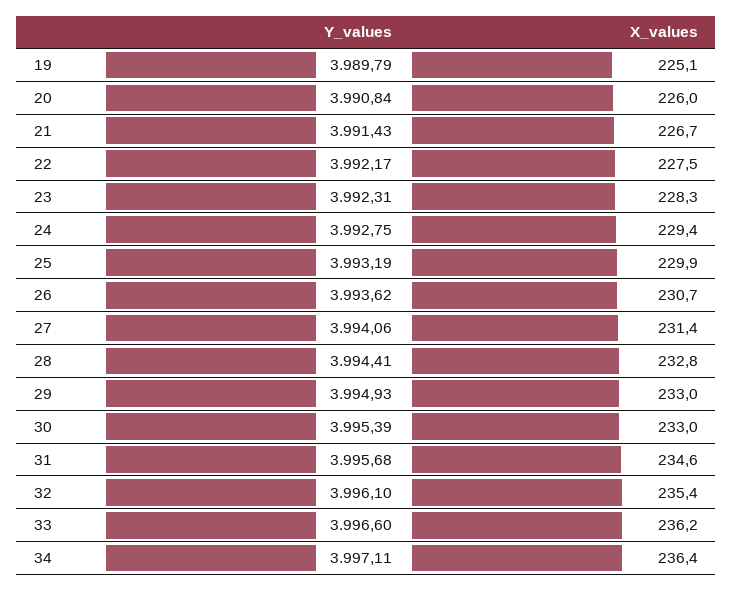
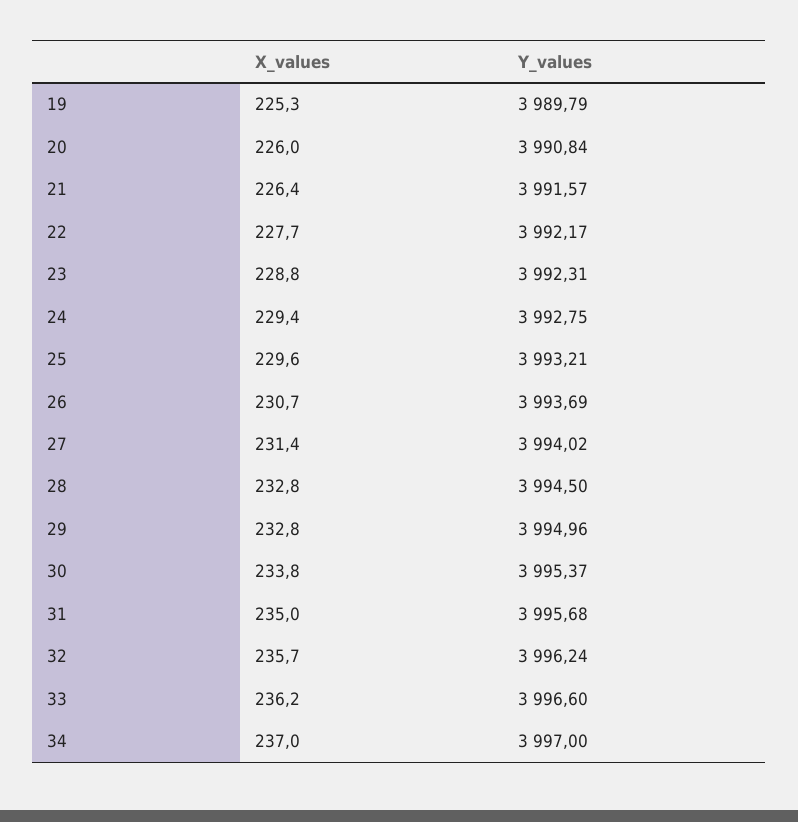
X_values, 19: 225.1 -> 225.3
Y_values, 21: 3991.43 -> 3991.57
X_values, 21: 226.7 -> 226.4
X_values, 22: 227.5 -> 227.7
X_values, 23: 228.3 -> 228.8
Y_values, 25: 3993.19 -> 3993.21
X_values, 25: 229.9 -> 229.6
Y_values, 26: 3993.62 -> 3993.69
Y_values, 27: 3994.06 -> 3994.02
Y_values, 28: 3994.41 -> 3994.5
Y_values, 29: 3994.93 -> 3994.96
X_values, 29: 233 -> 232.8
Y_values, 30: 3995.39 -> 3995.37
X_values, 30: 233 -> 233.8
X_values, 31: 234.6 -> 235
Y_values, 32: 3996.1 -> 3996.24
X_values, 32: 235.4 -> 235.7
Y_values, 34: 3997.11 -> 3997
X_values, 34: 236.4 -> 237

